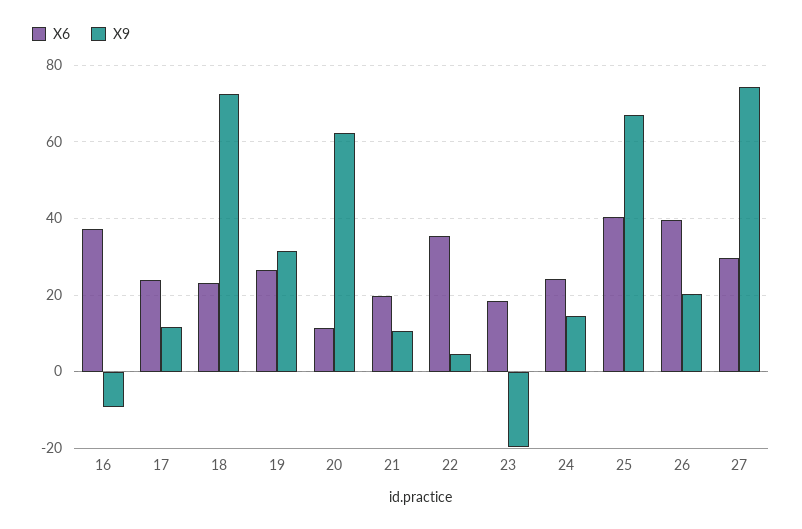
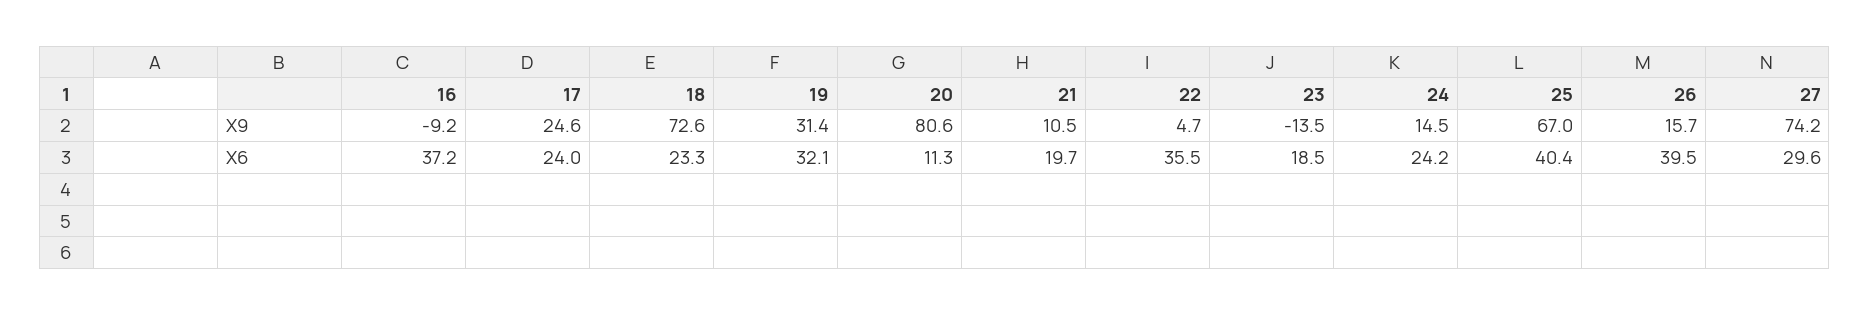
X9, 17: 12 -> 24.6
X6, 19: 26 -> 32.1
X9, 20: 62 -> 80.6
X9, 23: -20 -> -13.5
X9, 26: 20 -> 15.7

